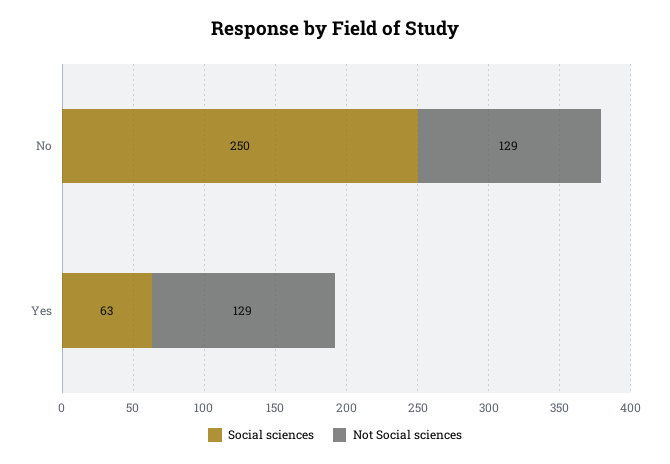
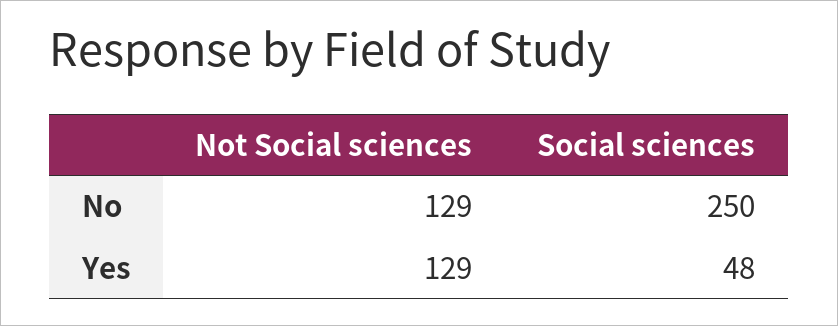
Social sciences, Yes: 63 -> 48

